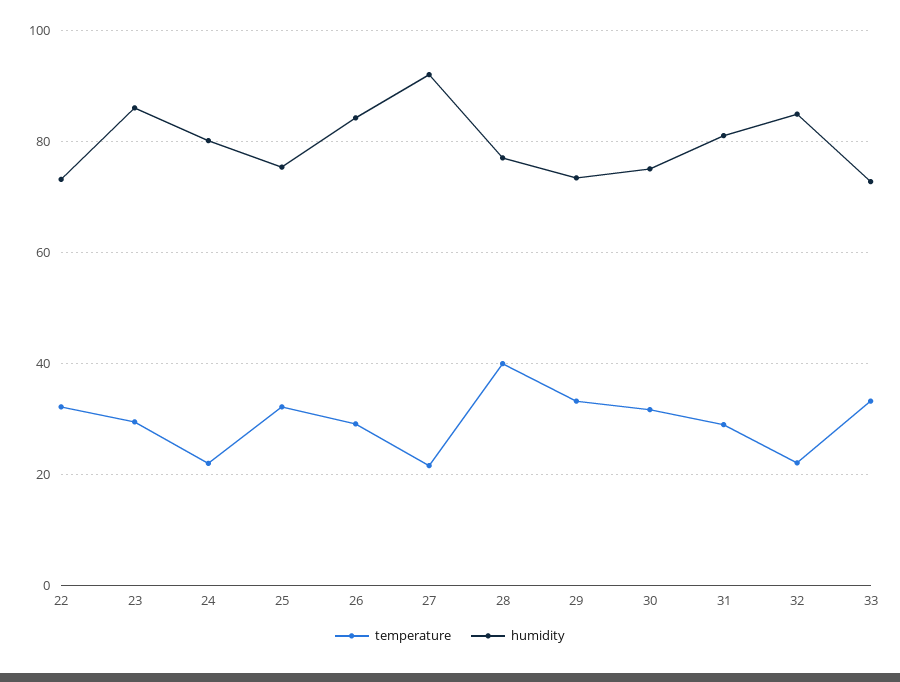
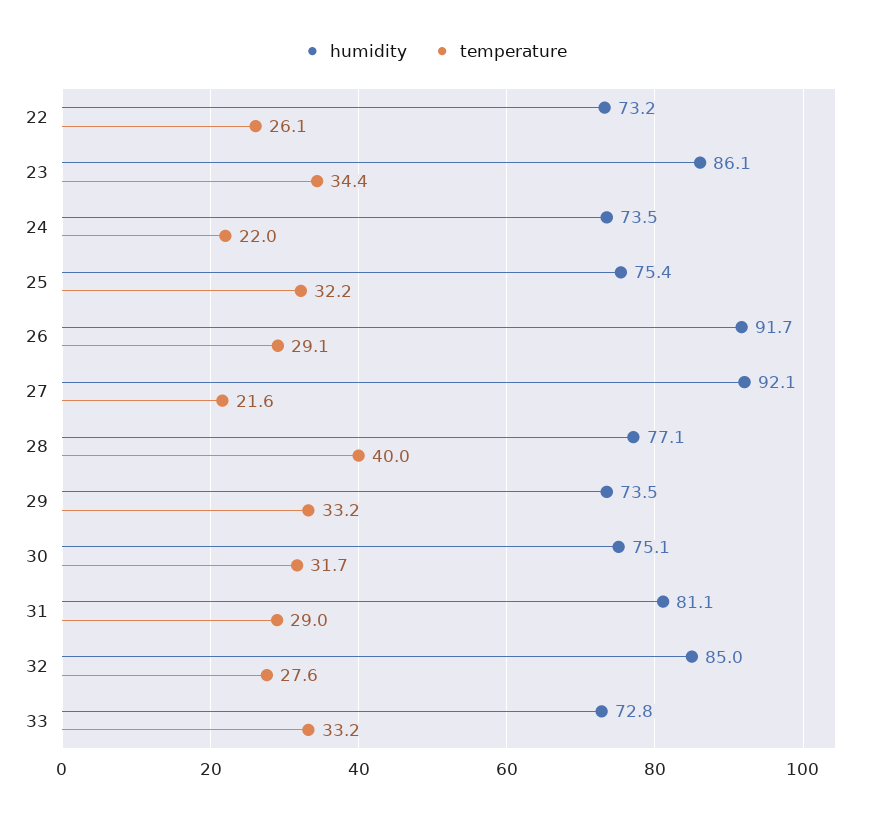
temperature, 22: 32 -> 26.1
temperature, 23: 30 -> 34.4
humidity, 24: 80 -> 73.5
humidity, 26: 84 -> 91.7
temperature, 32: 22 -> 27.6

